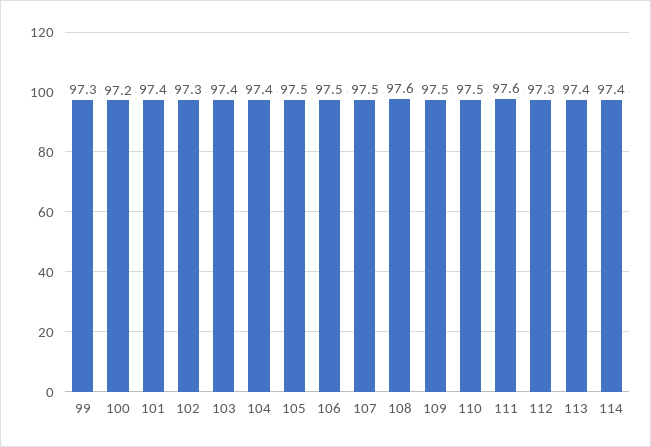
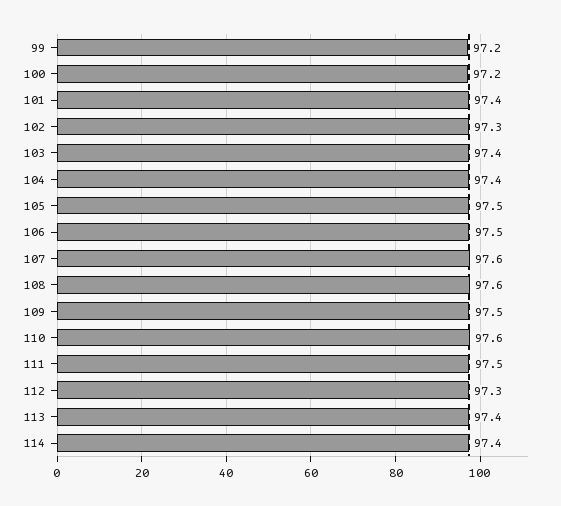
99: 97.3 -> 97.2
107: 97.5 -> 97.6
110: 97.5 -> 97.6
111: 97.6 -> 97.5

